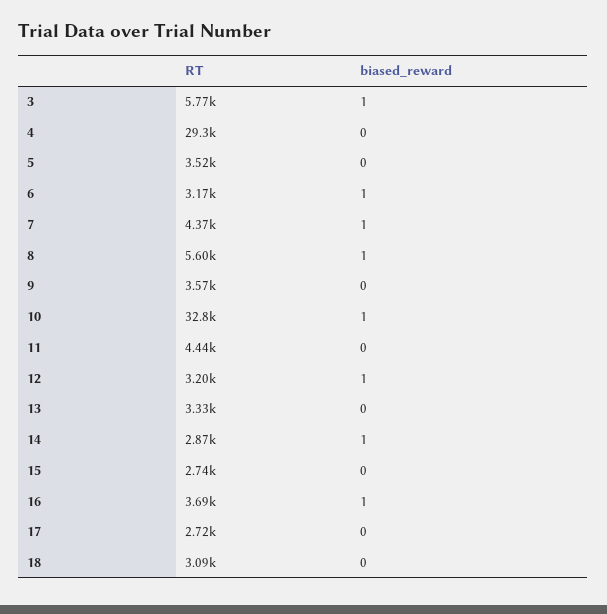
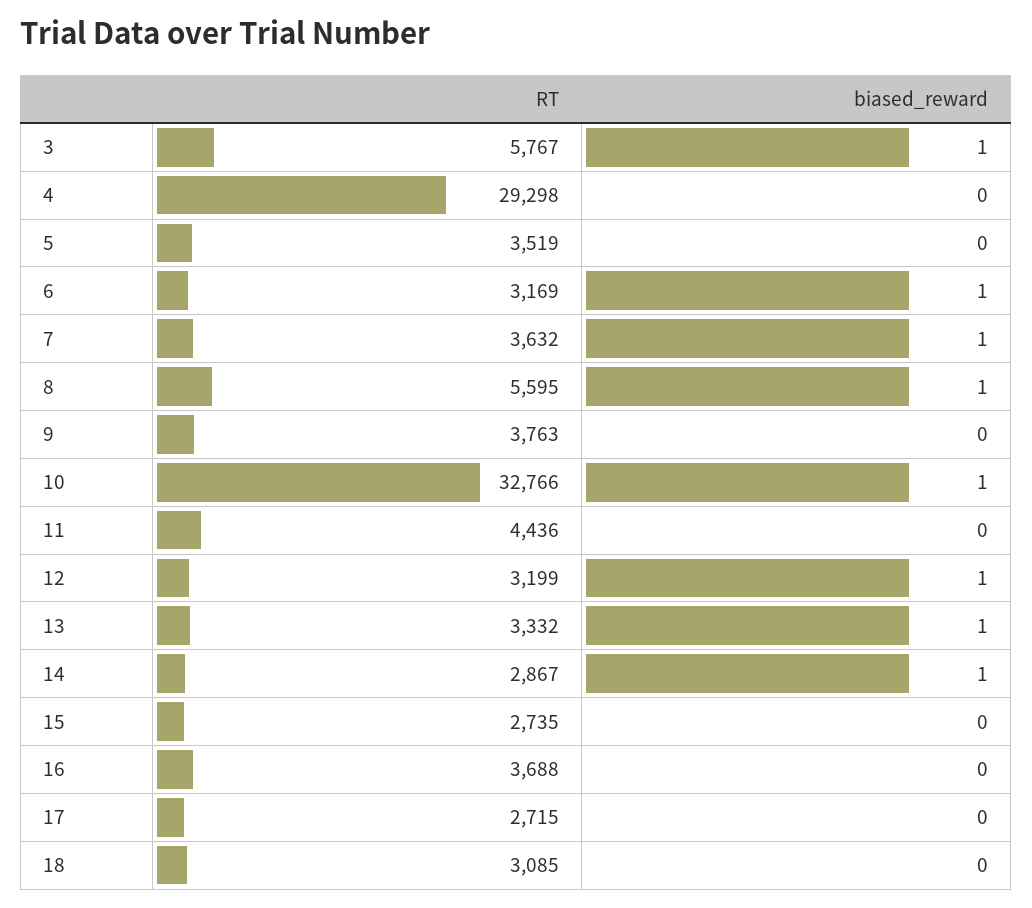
RT, 7: 4370 -> 3632
RT, 9: 3570 -> 3763
biased_reward, 13: 0 -> 1
biased_reward, 16: 1 -> 0

